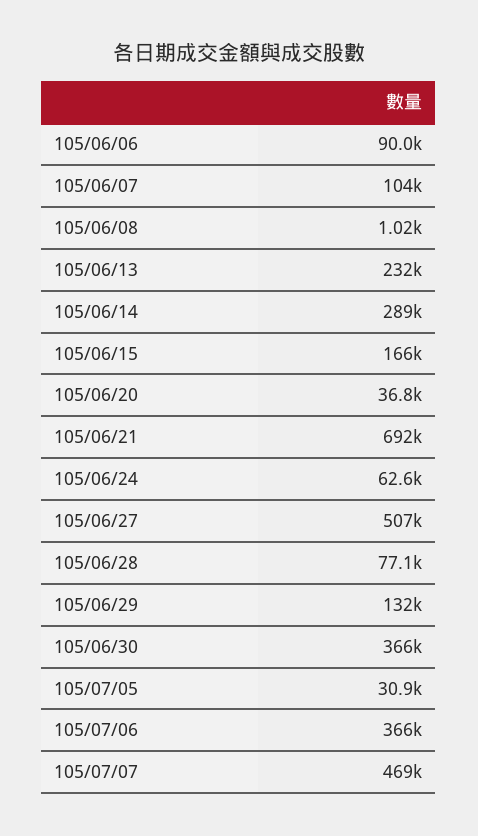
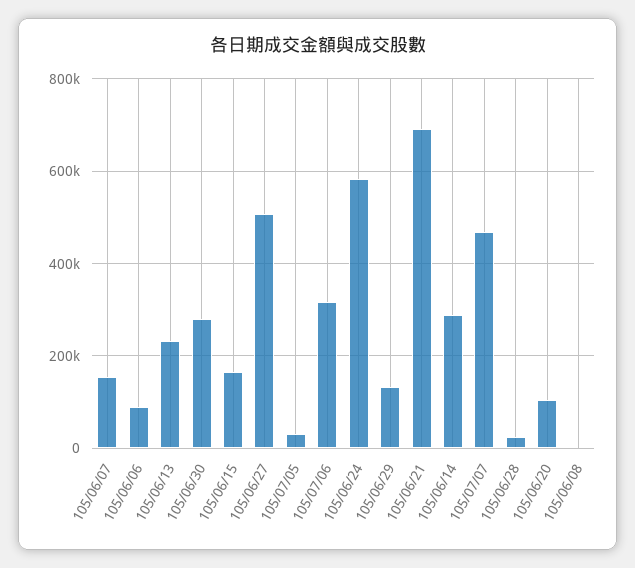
105/06/07: 104000 -> 160000
105/06/20: 36800 -> 100000
105/06/24: 62600 -> 580000
105/06/28: 77100 -> 20000
105/06/30: 366000 -> 280000
105/07/06: 366000 -> 320000

